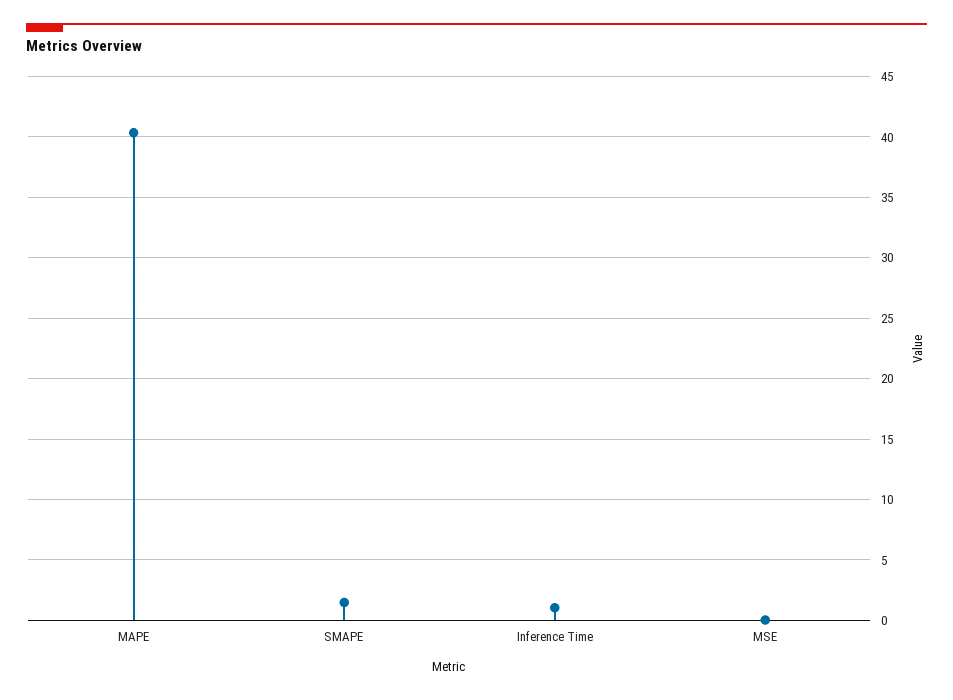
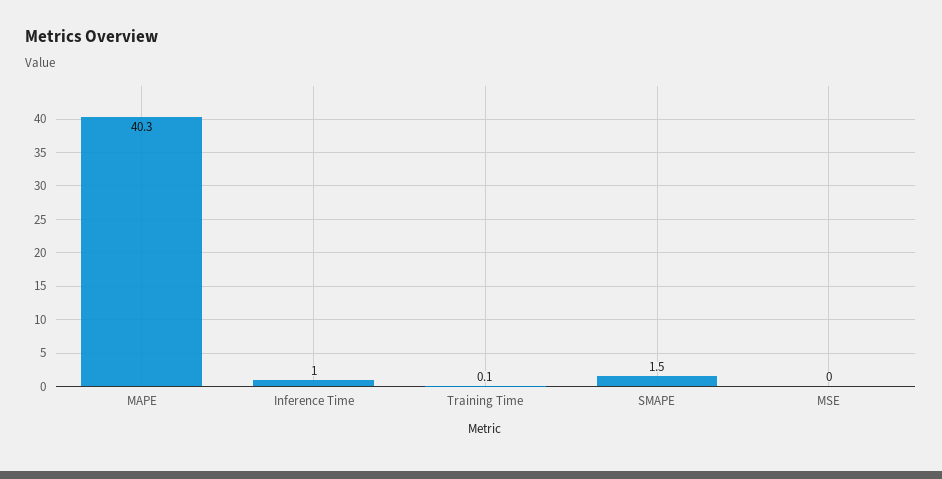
Training Time: none -> 0.1

